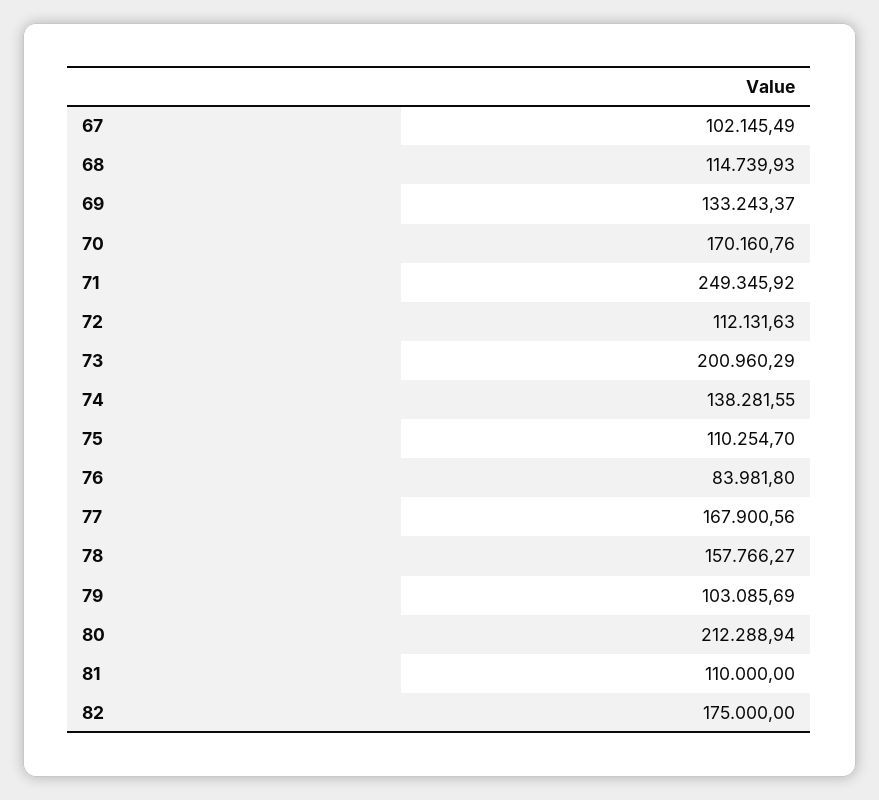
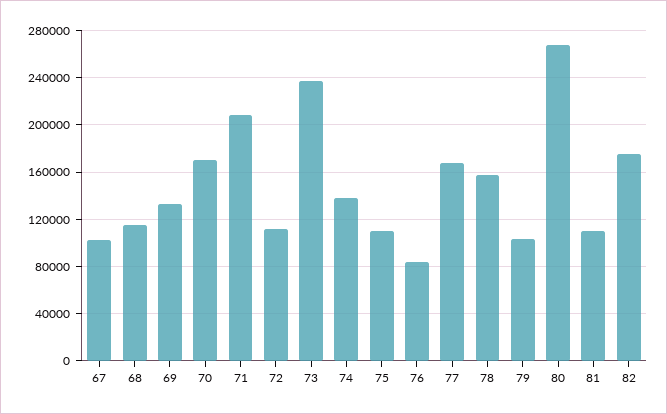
71: 249345.92 -> 210000
73: 200960.29 -> 240000
80: 212288.94 -> 270000

